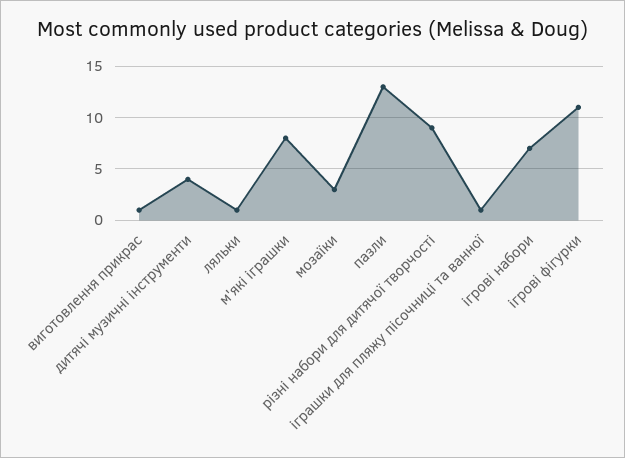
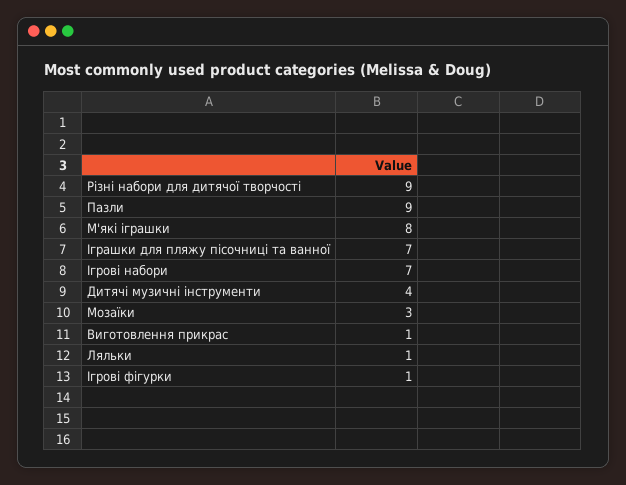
пазли: 13 -> 9
іграшки для пляжу пісочниці та ванної: 1 -> 7
ігрові фігурки: 11 -> 1

